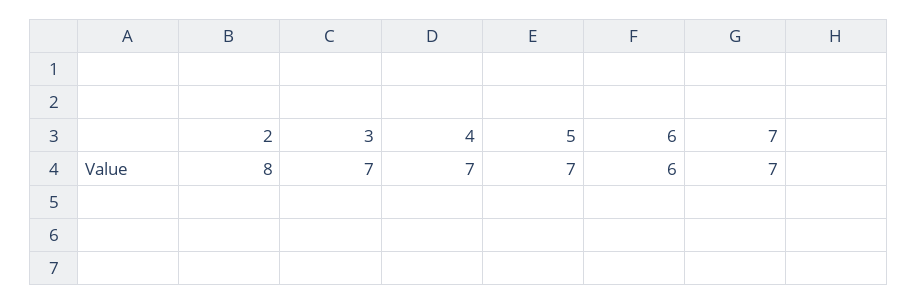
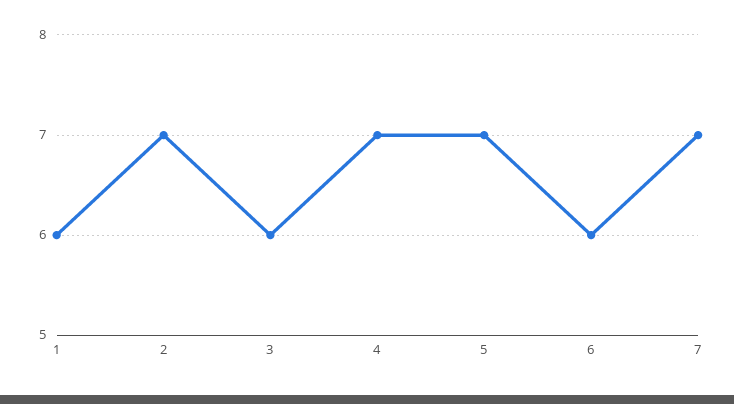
2: 8 -> 7
3: 7 -> 6
1: none -> 6

